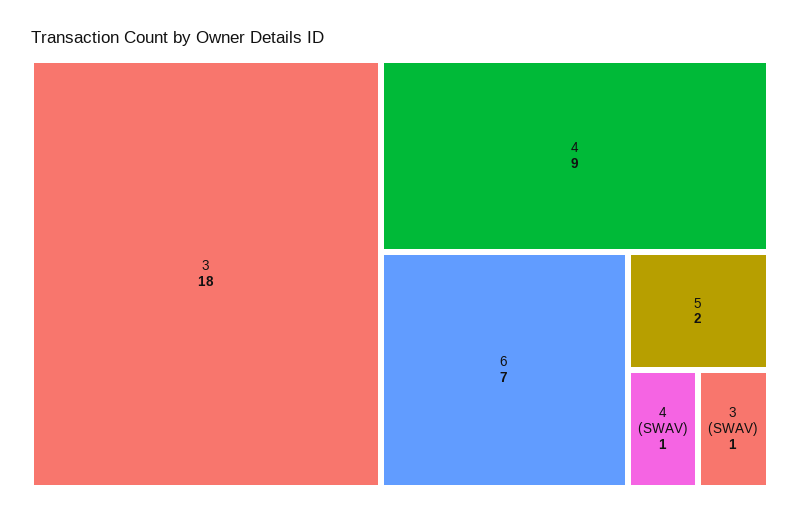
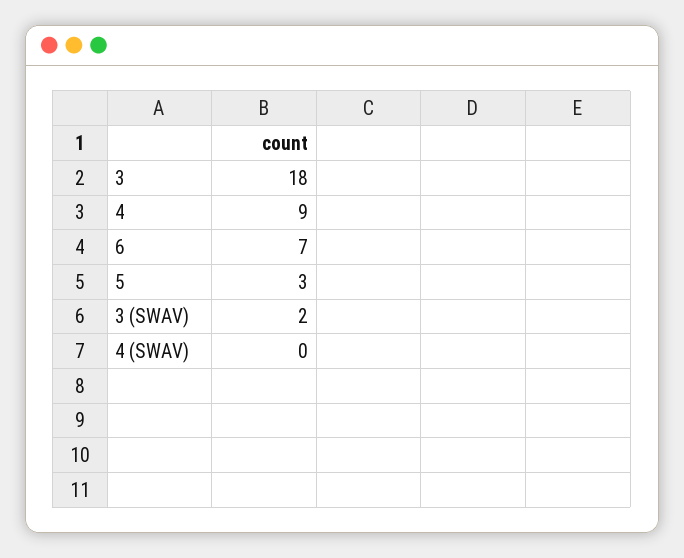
5: 2 -> 3
4 (SWAV): 1 -> 0
3 (SWAV): 1 -> 2

